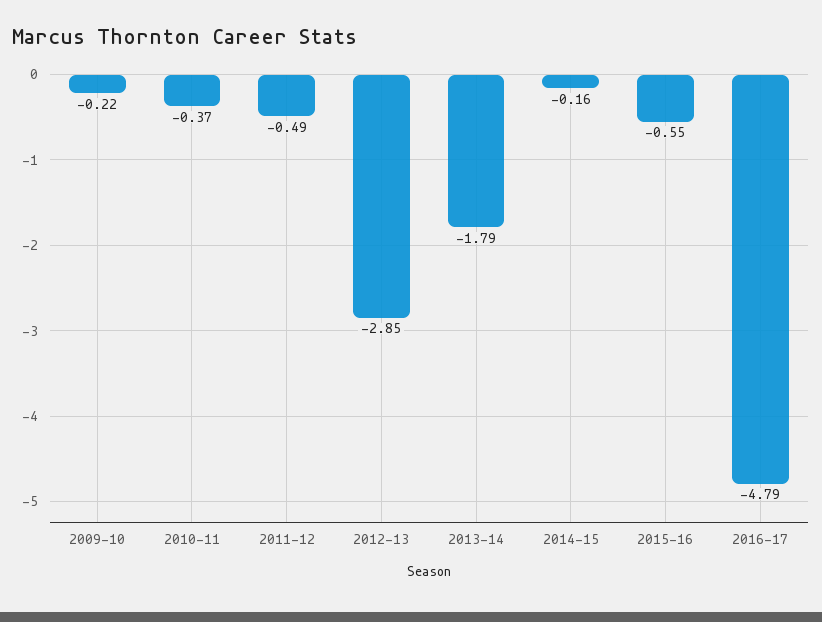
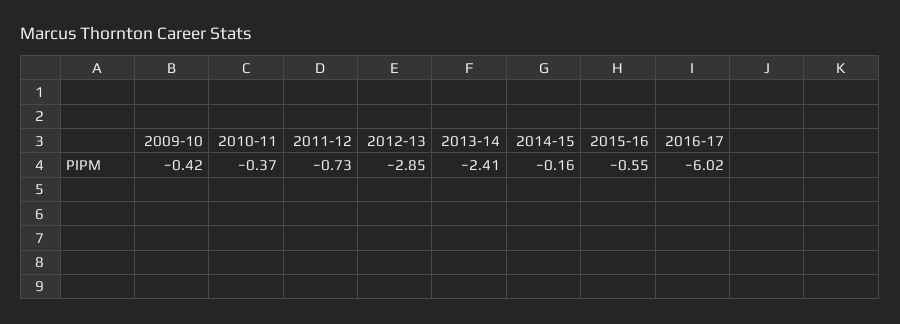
2009-10: -0.22 -> -0.42
2011-12: -0.49 -> -0.73
2013-14: -1.79 -> -2.41
2016-17: -4.79 -> -6.02

